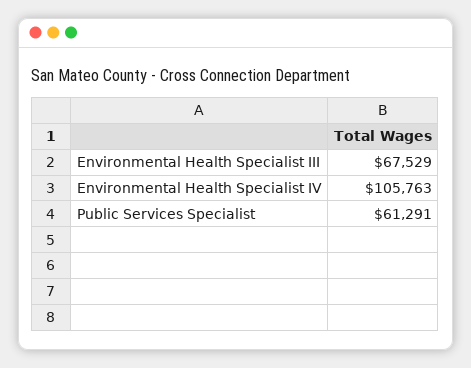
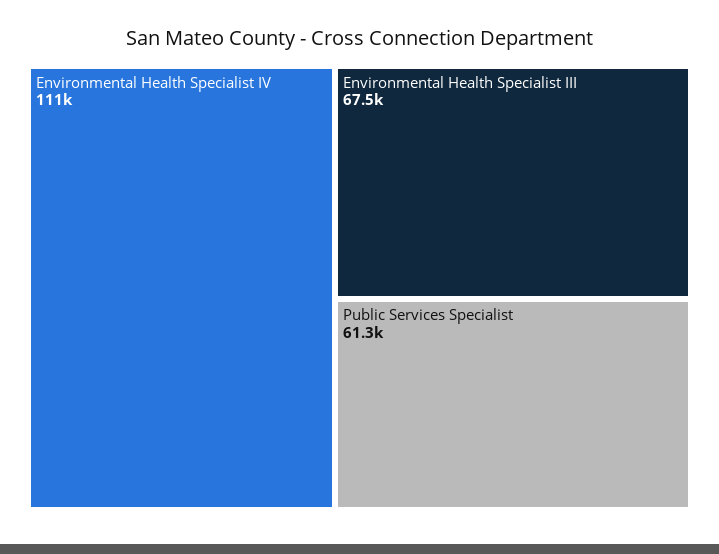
Environmental Health Specialist IV: 105763 -> 111000

